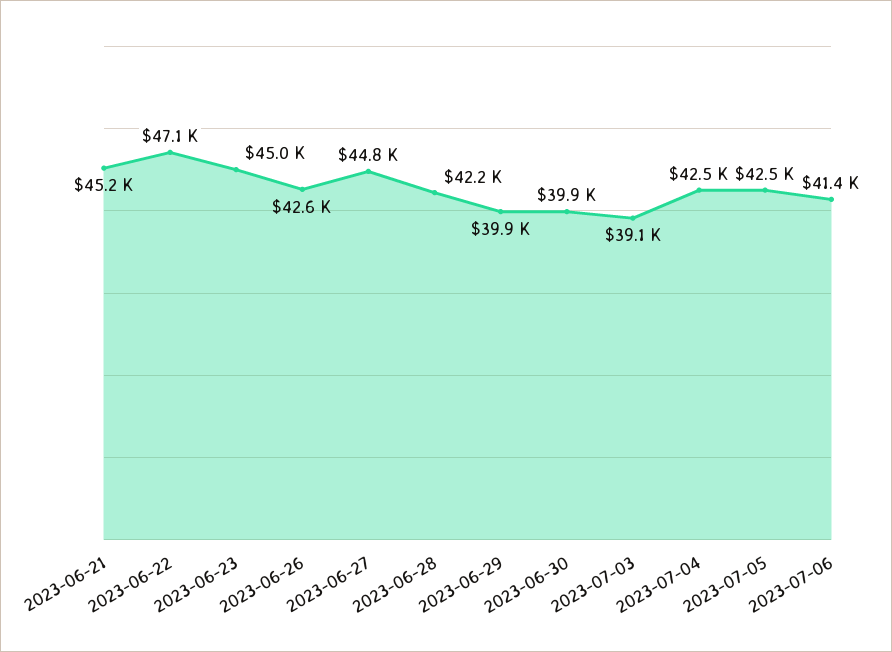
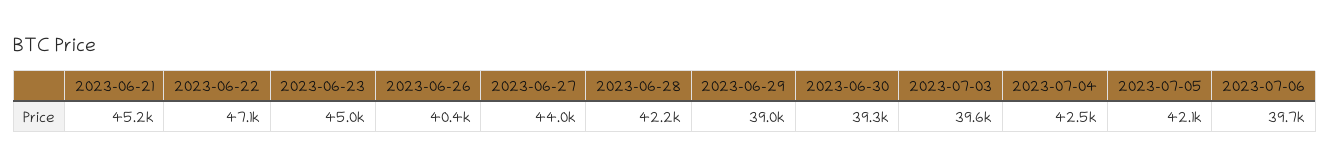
2023-06-26: 42600 -> 40400
2023-06-27: 44800 -> 44000
2023-06-29: 39900 -> 39000
2023-06-30: 39900 -> 39300
2023-07-03: 39100 -> 39600
2023-07-05: 42500 -> 42100
2023-07-06: 41400 -> 39700

